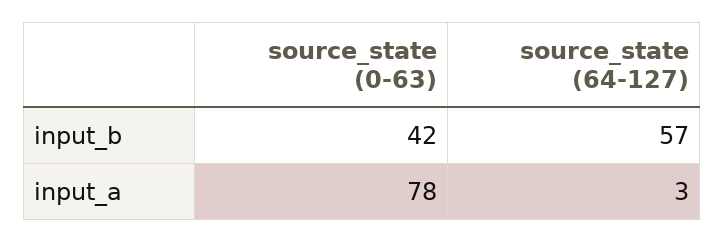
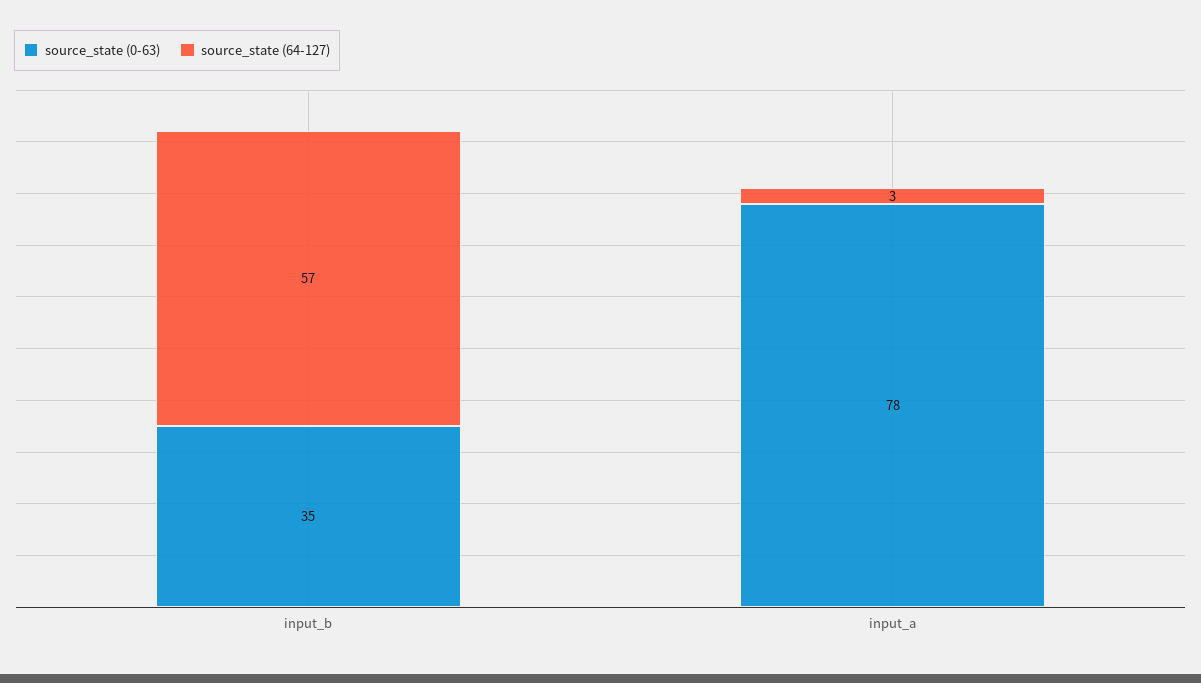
source_state (0-63), input_b: 42 -> 35

